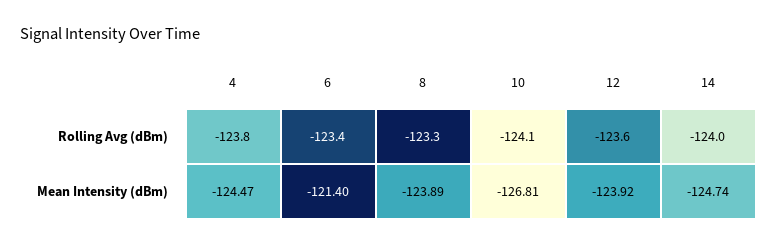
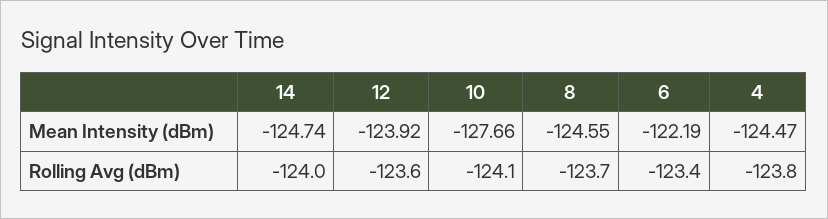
8, Rolling Avg (dBm): -123.3 -> -123.7
6, Mean Intensity (dBm): -121.4 -> -122.19
8, Mean Intensity (dBm): -123.89 -> -124.55
10, Mean Intensity (dBm): -126.81 -> -127.66

